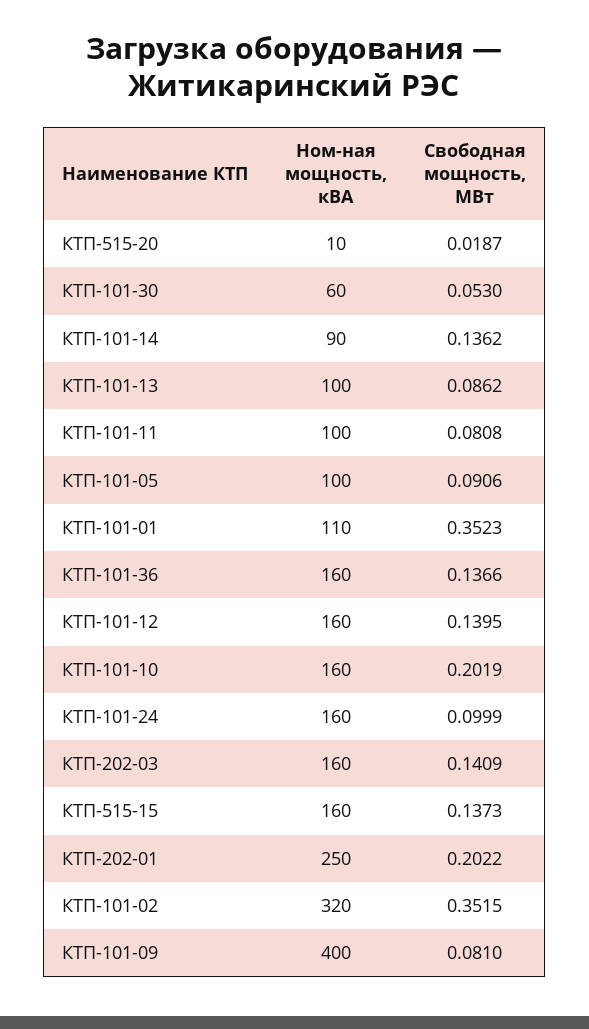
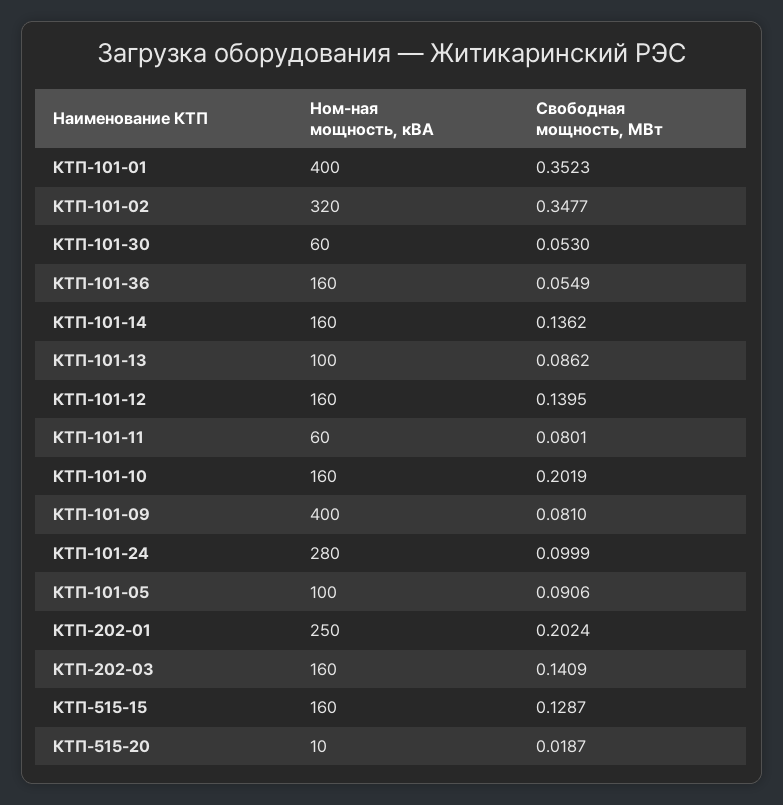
Ном-ная мощность, кВА, КТП-101-14: 90 -> 160
Ном-ная мощность, кВА, КТП-101-11: 100 -> 60
Свободная мощность, МВт, КТП-101-11: 0.0808 -> 0.0801
Ном-ная мощность, кВА, КТП-101-01: 110 -> 400
Свободная мощность, МВт, КТП-101-36: 0.1366 -> 0.0549
Ном-ная мощность, кВА, КТП-101-24: 160 -> 280
Свободная мощность, МВт, КТП-515-15: 0.1373 -> 0.1287
Свободная мощность, МВт, КТП-202-01: 0.2022 -> 0.2024
Свободная мощность, МВт, КТП-101-02: 0.3515 -> 0.3477

